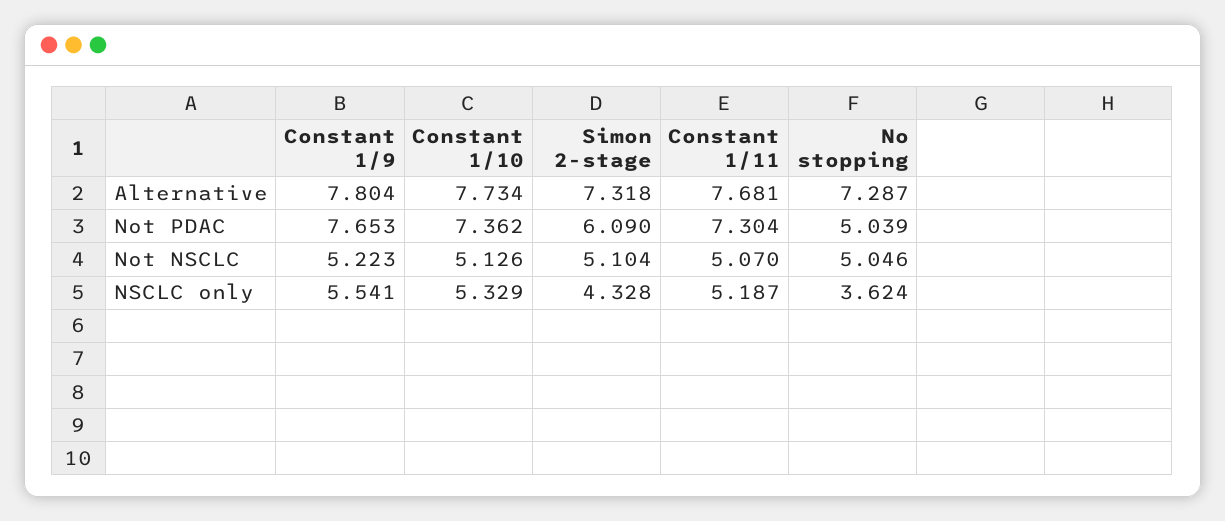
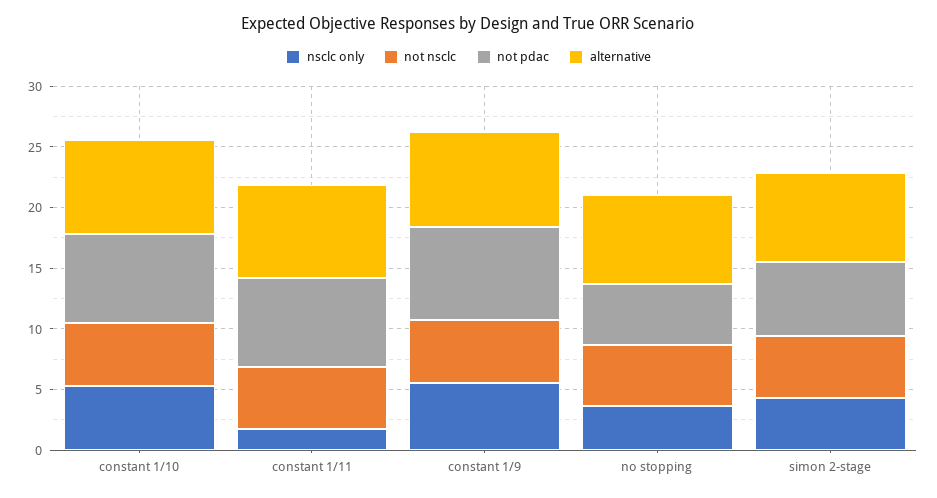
NSCLC only, Constant 1/11: 5.187 -> 2

